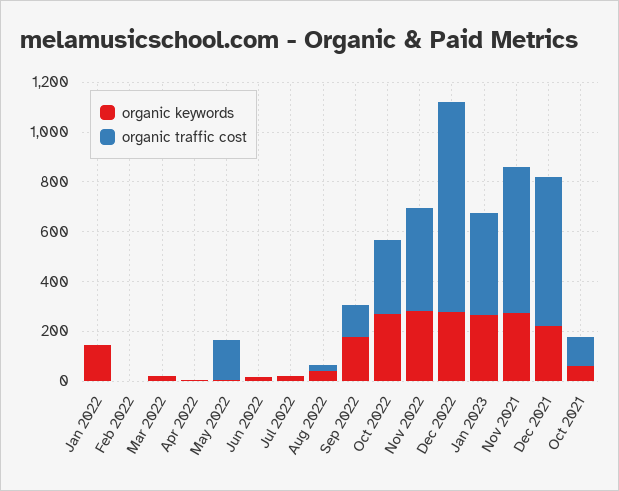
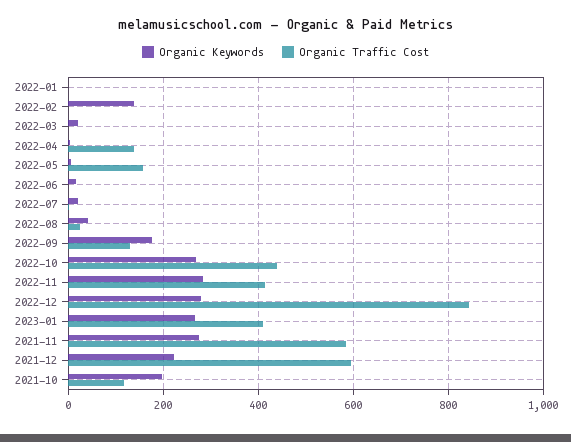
organic keywords, Jan 2022: 150 -> 0
organic keywords, Feb 2022: 0 -> 140
organic traffic cost, Apr 2022: 0 -> 140
organic traffic cost, Oct 2022: 300 -> 440
organic keywords, Oct 2021: 50 -> 200

